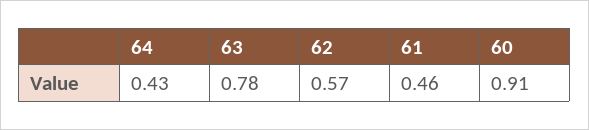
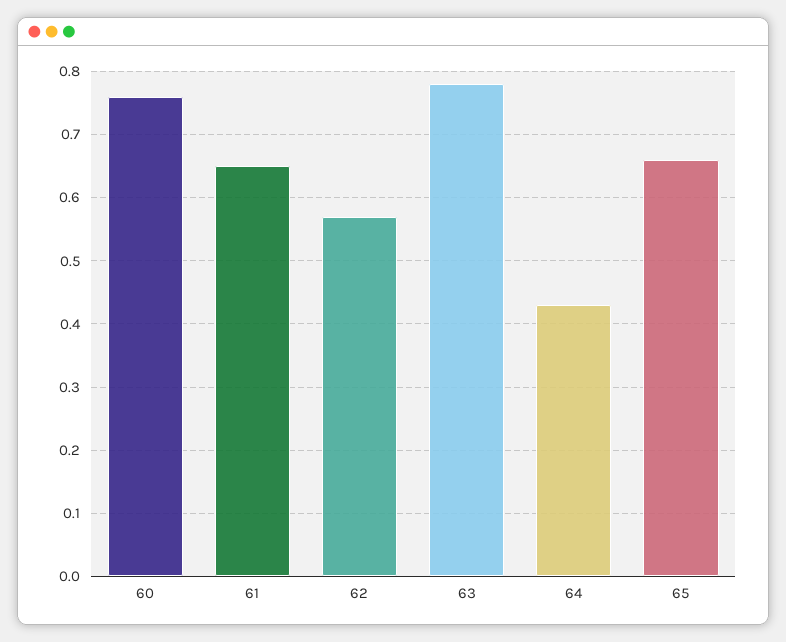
61: 0.46 -> 0.65
60: 0.91 -> 0.76
65: none -> 0.66

